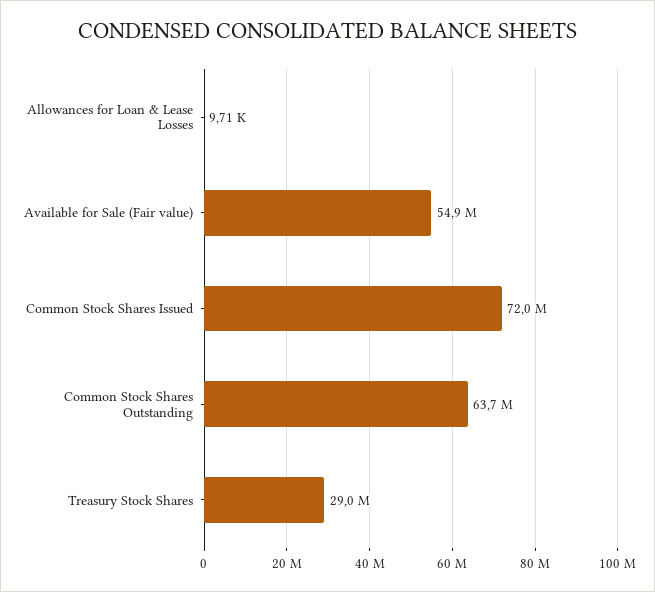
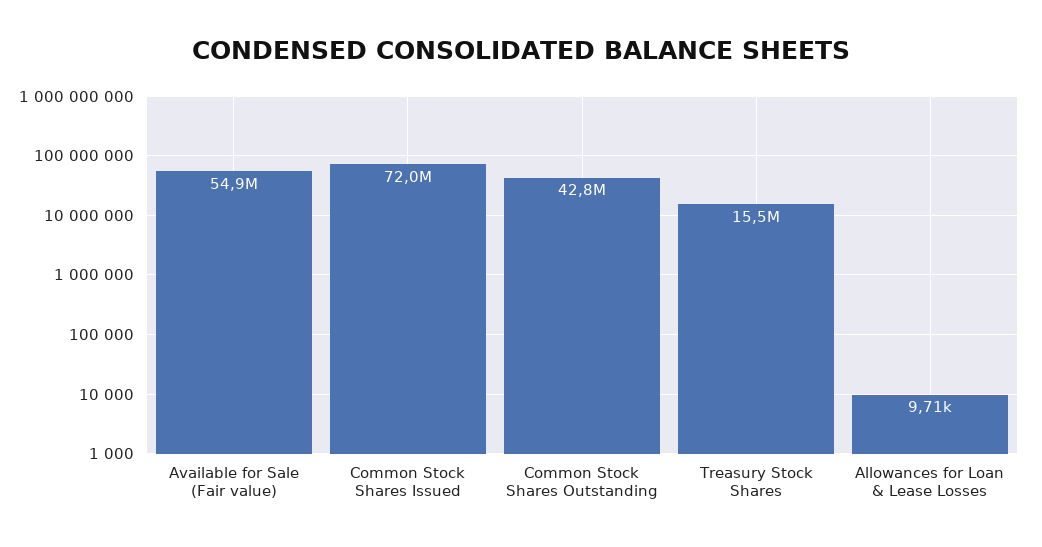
Common Stock Shares Outstanding: 63700000 -> 42800000
Treasury Stock Shares: 29000000 -> 15500000

